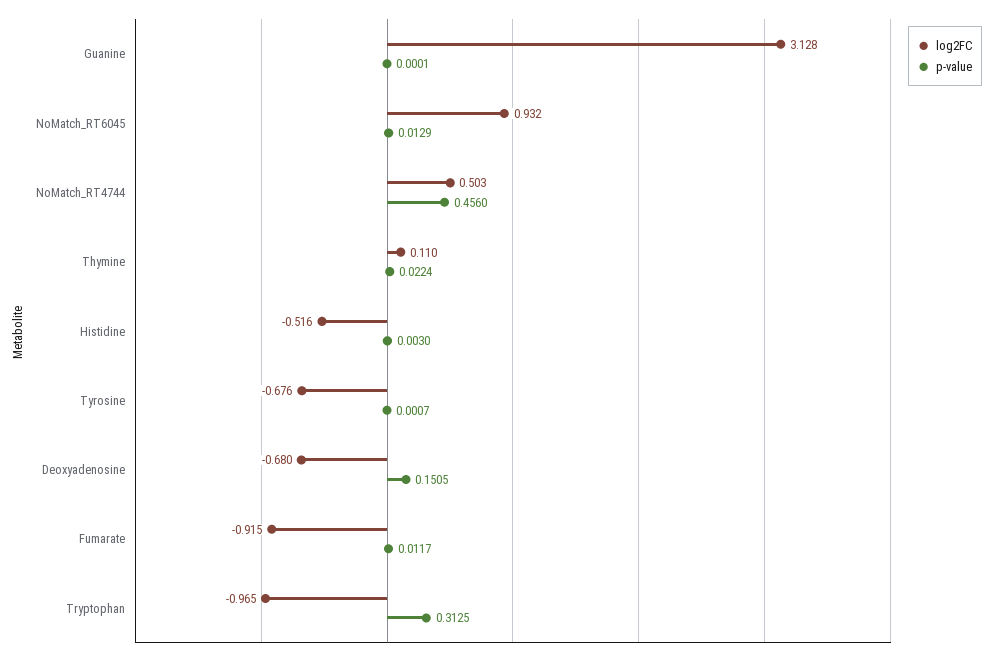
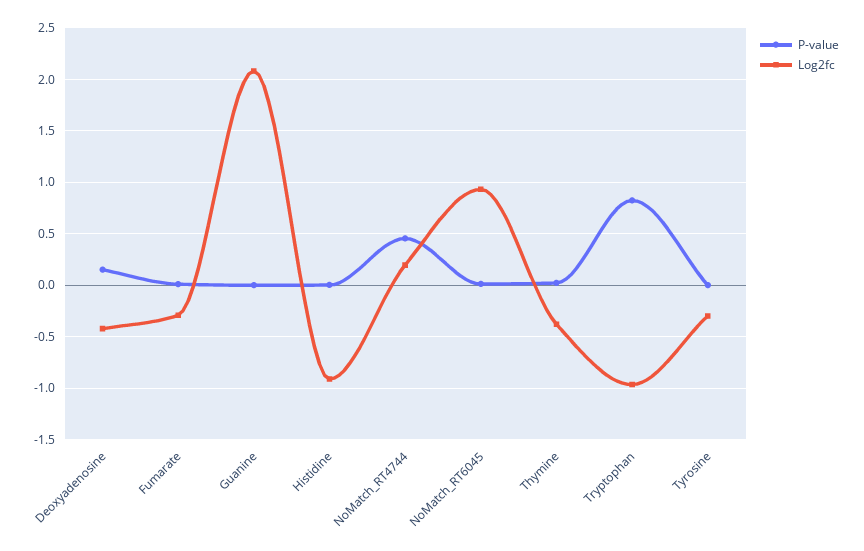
log2FC, Guanine: 3.128 -> 2.1
log2FC, NoMatch_RT4744: 0.503 -> 0.2
log2FC, Thymine: 0.11 -> -0.4
log2FC, Histidine: -0.516 -> -0.9
log2FC, Tyrosine: -0.676 -> -0.3
log2FC, Deoxyadenosine: -0.68 -> -0.4
log2FC, Fumarate: -0.915 -> -0.3
p-value, Tryptophan: 0.3125 -> 0.8

